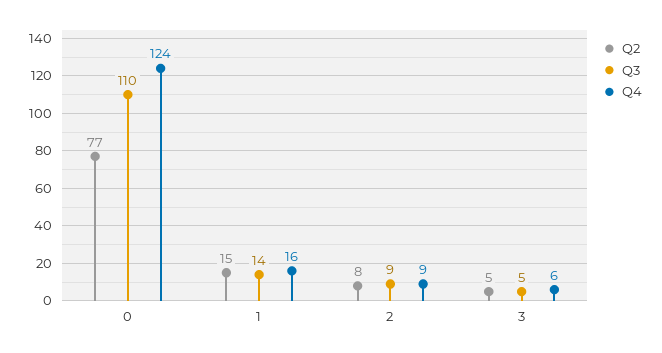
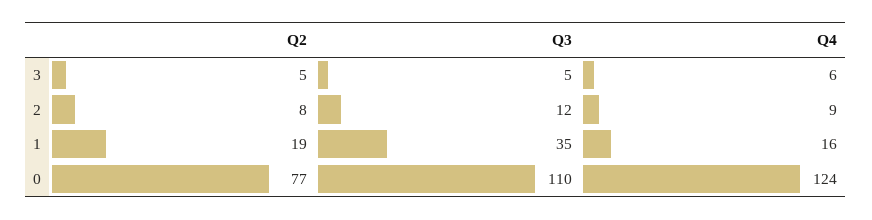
Q2, 1: 15 -> 19
Q3, 1: 14 -> 35
Q3, 2: 9 -> 12

